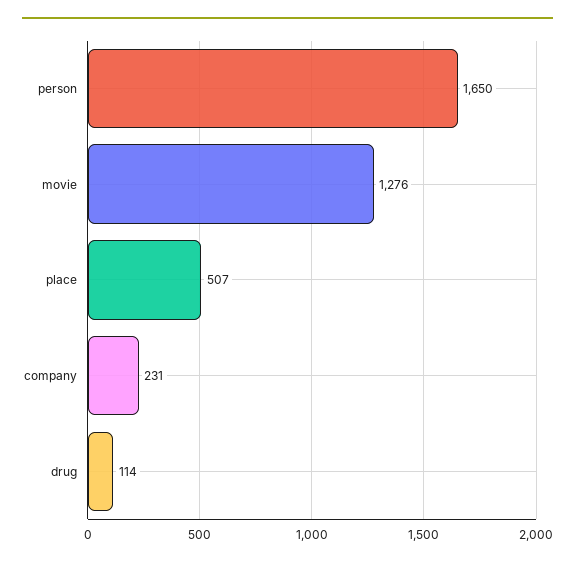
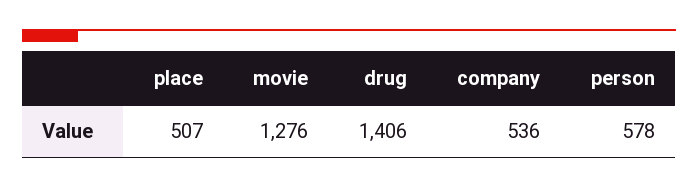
person: 1650 -> 578
company: 231 -> 536
drug: 114 -> 1406

